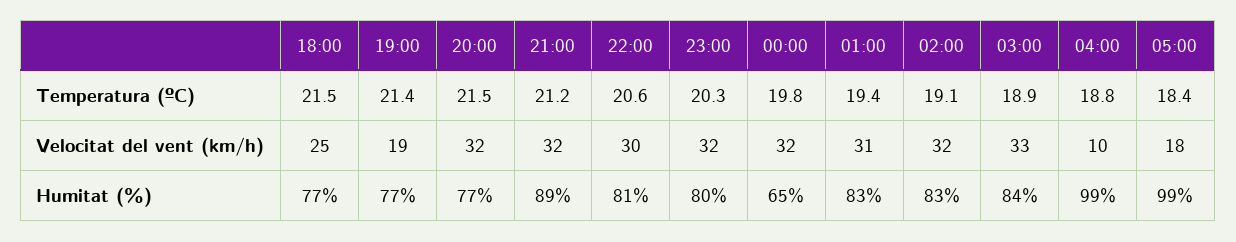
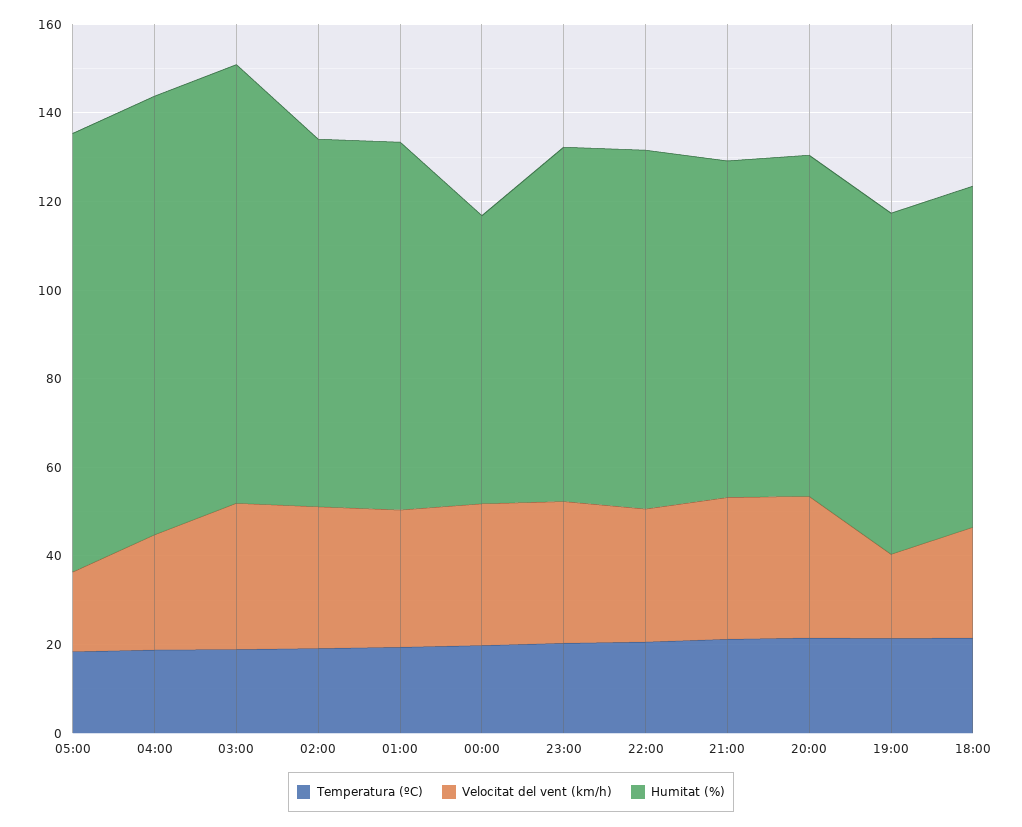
Velocitat del vent (km/h), 04:00: 10 -> 25
Humitat (%), 21:00: 89 -> 75
Humitat (%), 03:00: 84 -> 100

